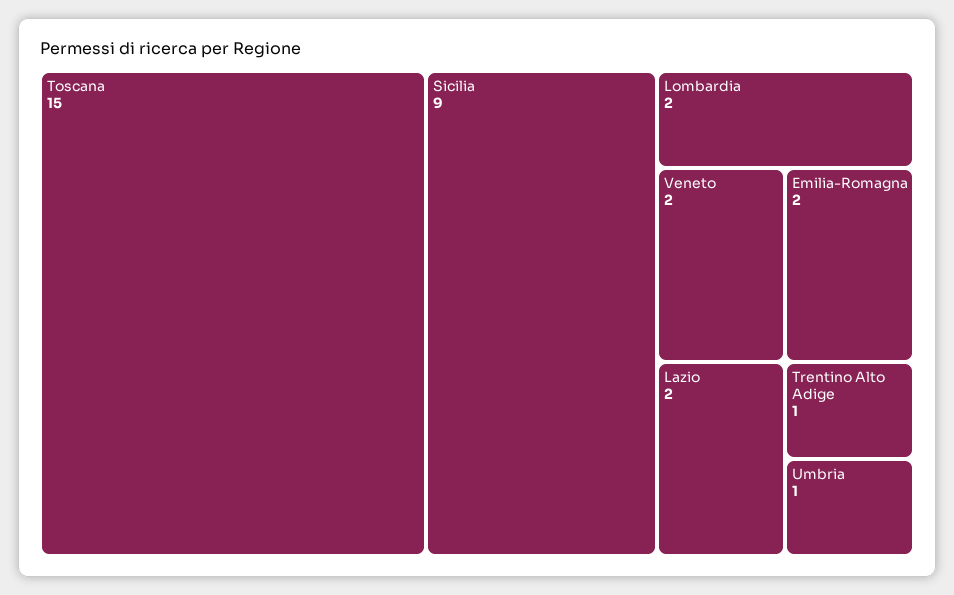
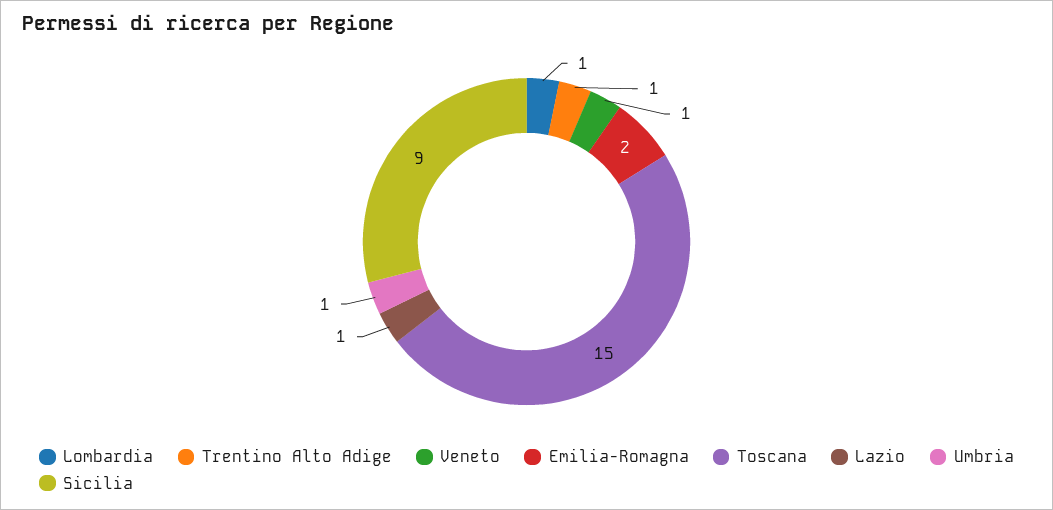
Lombardia: 2 -> 1
Veneto: 2 -> 1
Lazio: 2 -> 1

